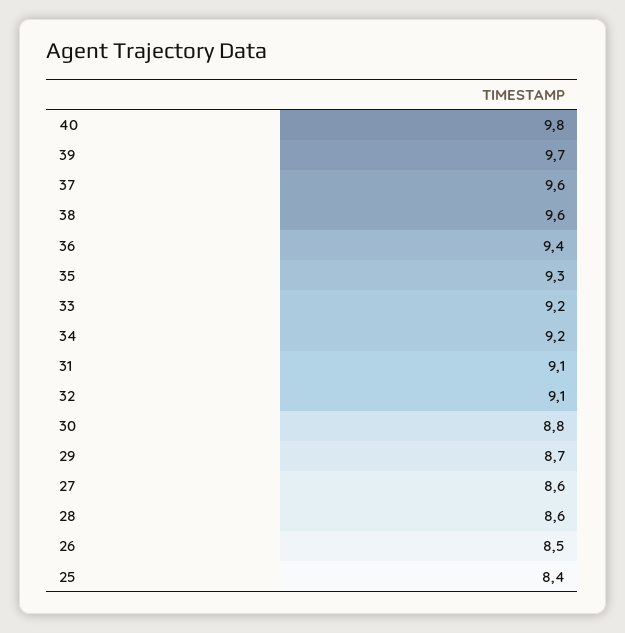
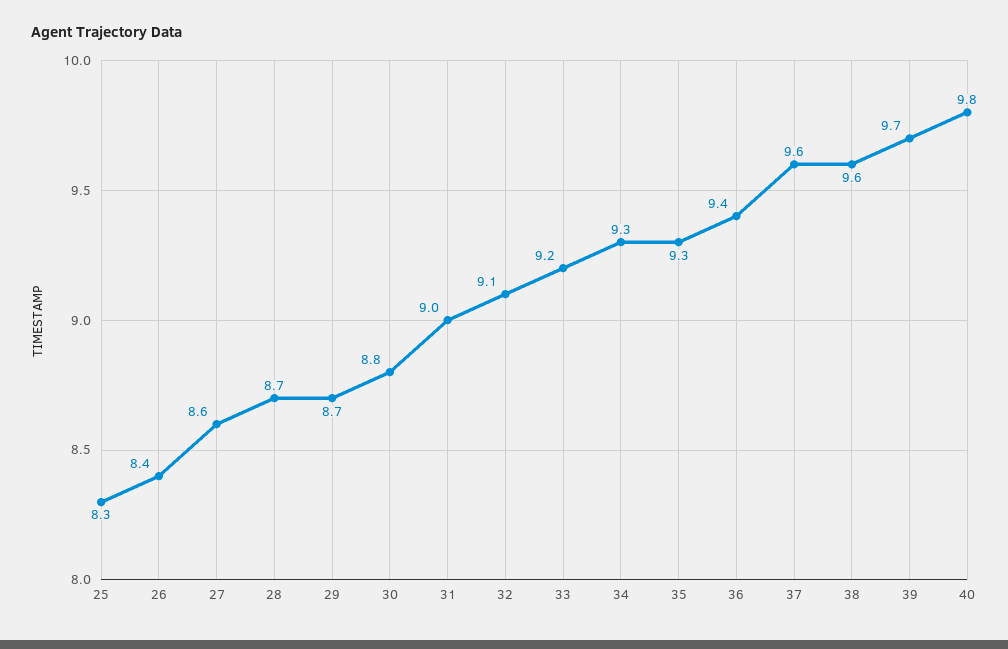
34: 9.2 -> 9.3
31: 9.1 -> 9
28: 8.6 -> 8.7
26: 8.5 -> 8.4
25: 8.4 -> 8.3

